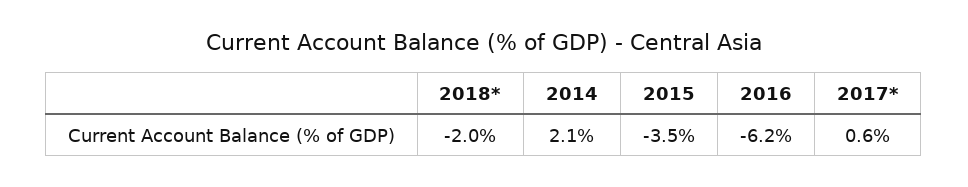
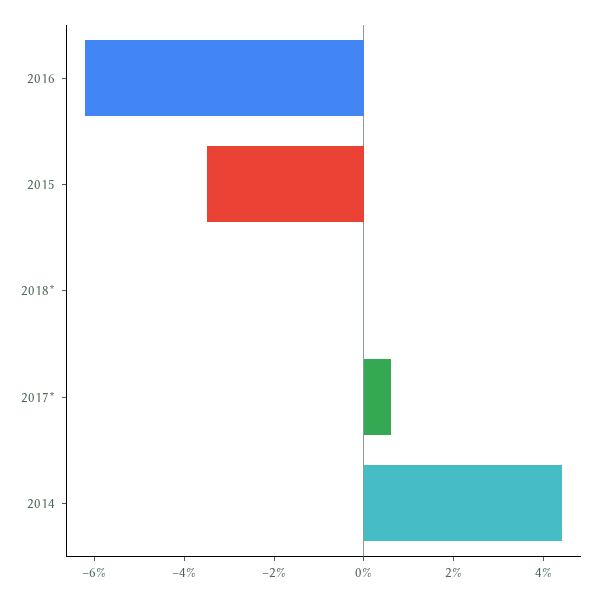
2018*: -2 -> 0
2014: 2.1 -> 4.5

